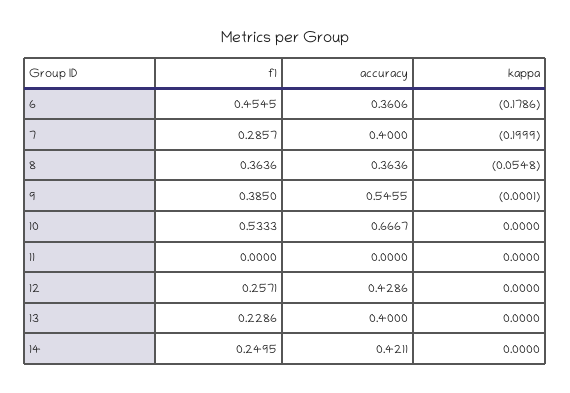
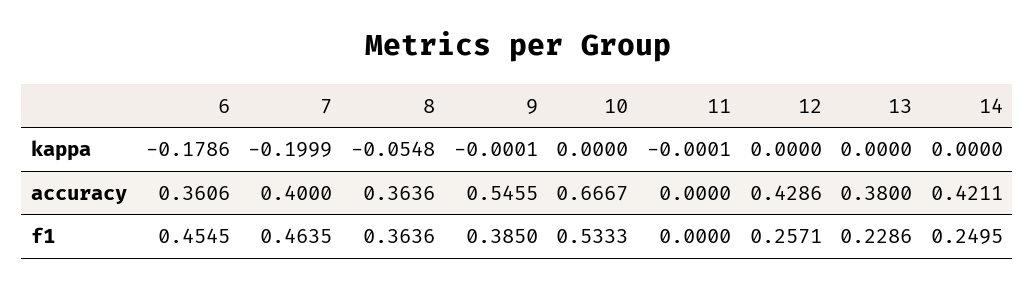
f1, 7: 0.2857 -> 0.4635
kappa, 11: 0 -> -0.0001
accuracy, 13: 0.4 -> 0.38

